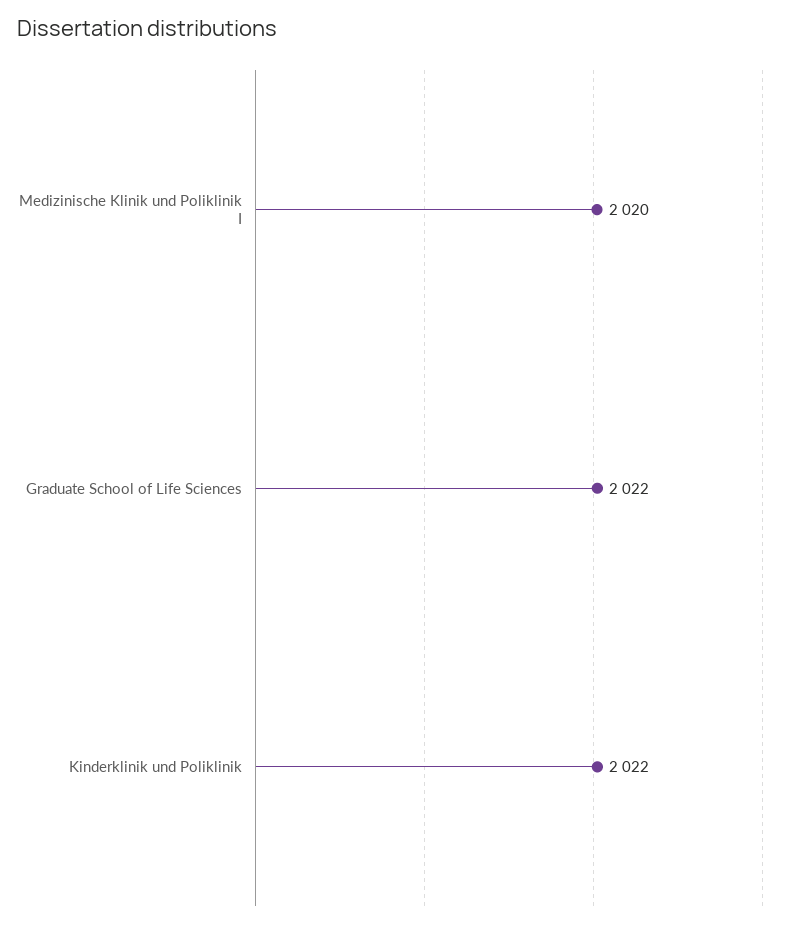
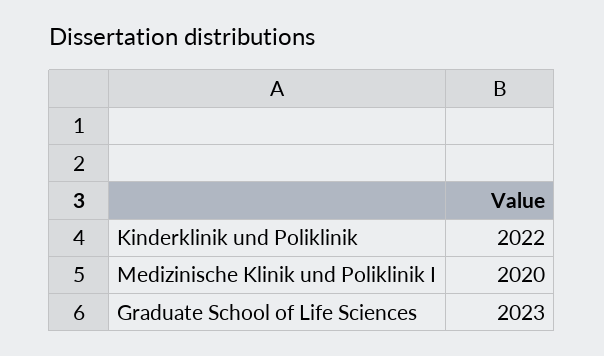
Graduate School of Life Sciences: 2022 -> 2023

